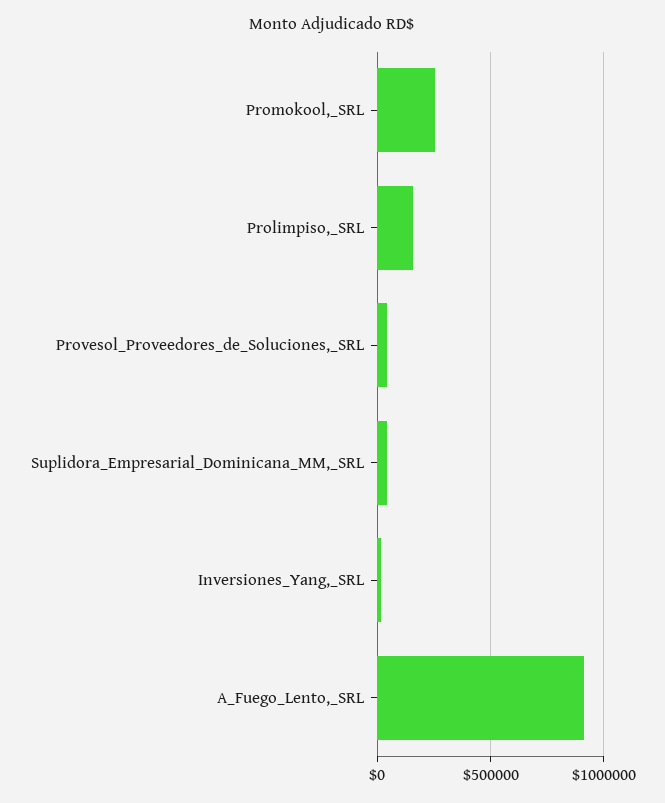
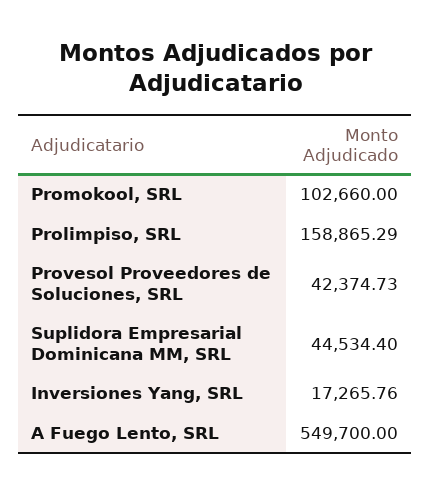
Promokool,_SRL: 250000 -> 102660
A_Fuego_Lento,_SRL: 900000 -> 549700

